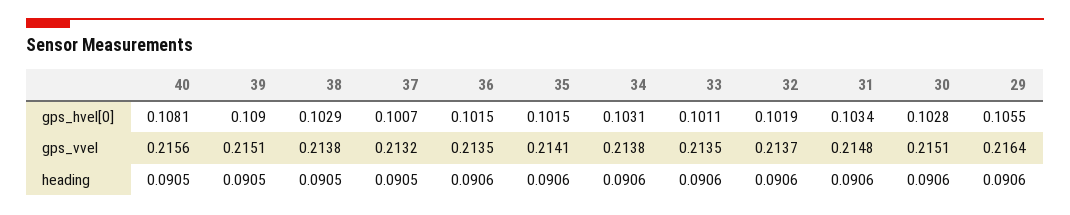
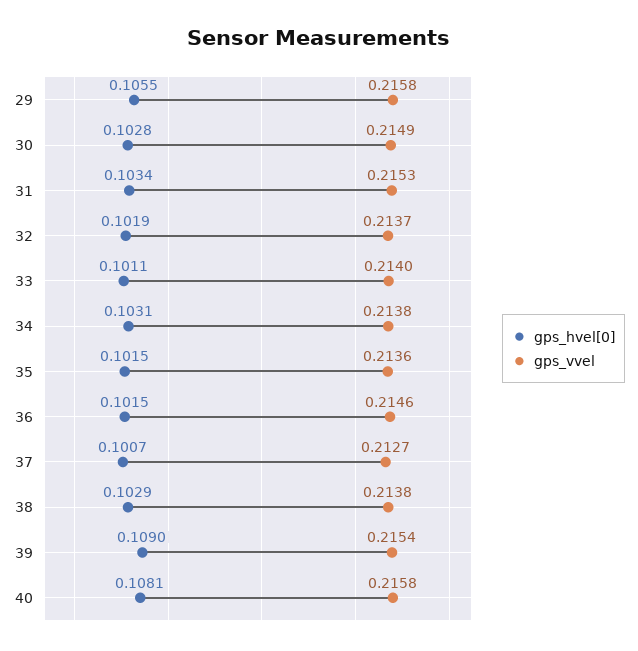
gps_vvel, 40: 0.2156 -> 0.2158
gps_vvel, 39: 0.2151 -> 0.2154
gps_vvel, 37: 0.2132 -> 0.2127
gps_vvel, 36: 0.2135 -> 0.2146
gps_vvel, 35: 0.2141 -> 0.2136
gps_vvel, 33: 0.2135 -> 0.214
gps_vvel, 31: 0.2148 -> 0.2153
gps_vvel, 30: 0.2151 -> 0.2149
gps_vvel, 29: 0.2164 -> 0.2158
heading, 40: 0.0905 -> none
heading, 39: 0.0905 -> none
heading, 38: 0.0905 -> none
heading, 37: 0.0905 -> none
heading, 36: 0.0906 -> none
heading, 35: 0.0906 -> none
heading, 34: 0.0906 -> none
heading, 33: 0.0906 -> none
heading, 32: 0.0906 -> none
heading, 31: 0.0906 -> none
heading, 30: 0.0906 -> none
heading, 29: 0.0906 -> none

